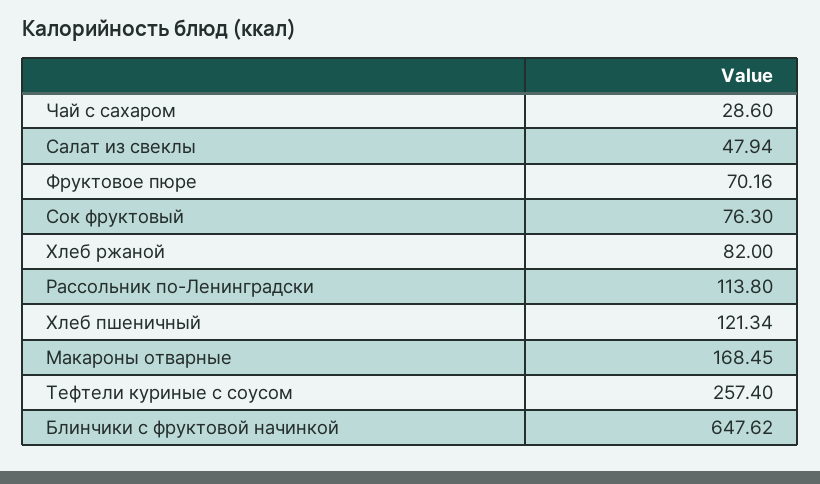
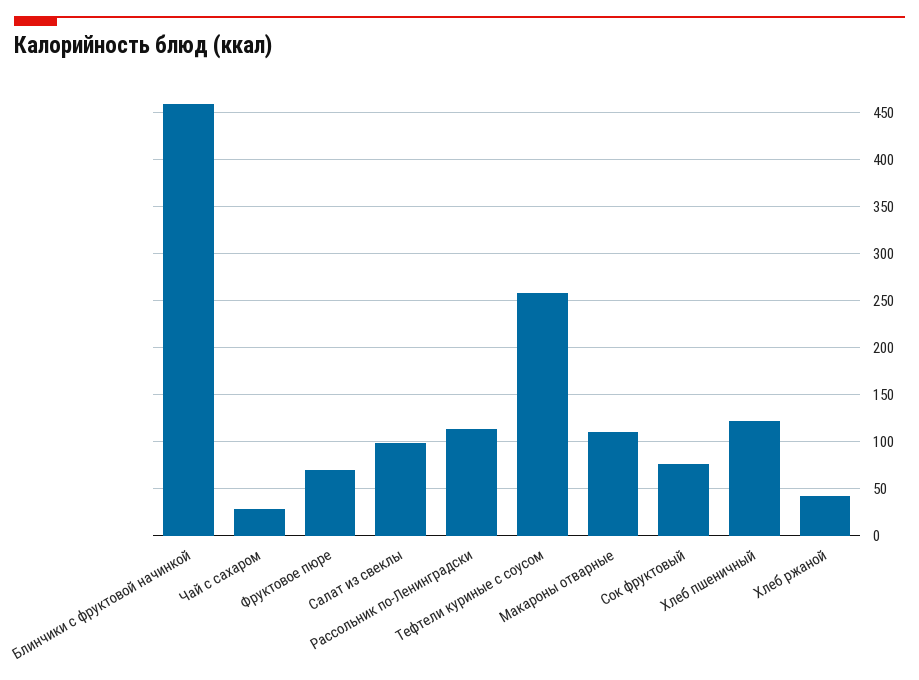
Салат из свеклы: 47.94 -> 100
Хлеб ржаной: 82 -> 40
Макароны отварные: 168.45 -> 110
Блинчики с фруктовой начинкой: 647.62 -> 460

